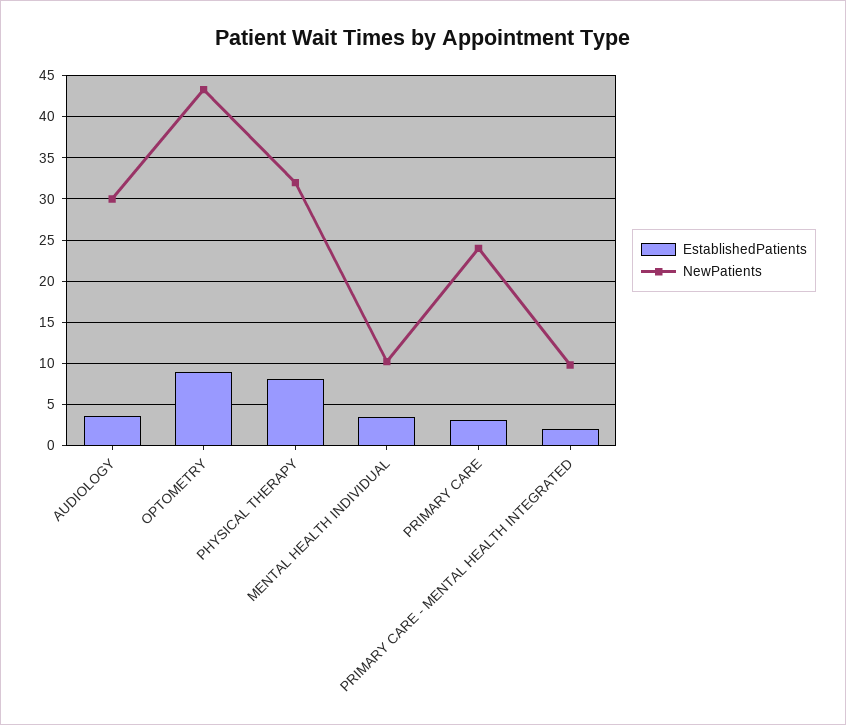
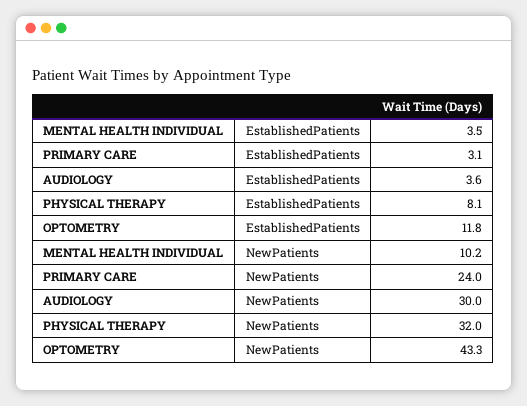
EstablishedPatients, OPTOMETRY: 9 -> 11.8
EstablishedPatients, PRIMARY CARE - MENTAL HEALTH INTEGRATED: 2 -> none
NewPatients, PRIMARY CARE - MENTAL HEALTH INTEGRATED: 10 -> none

